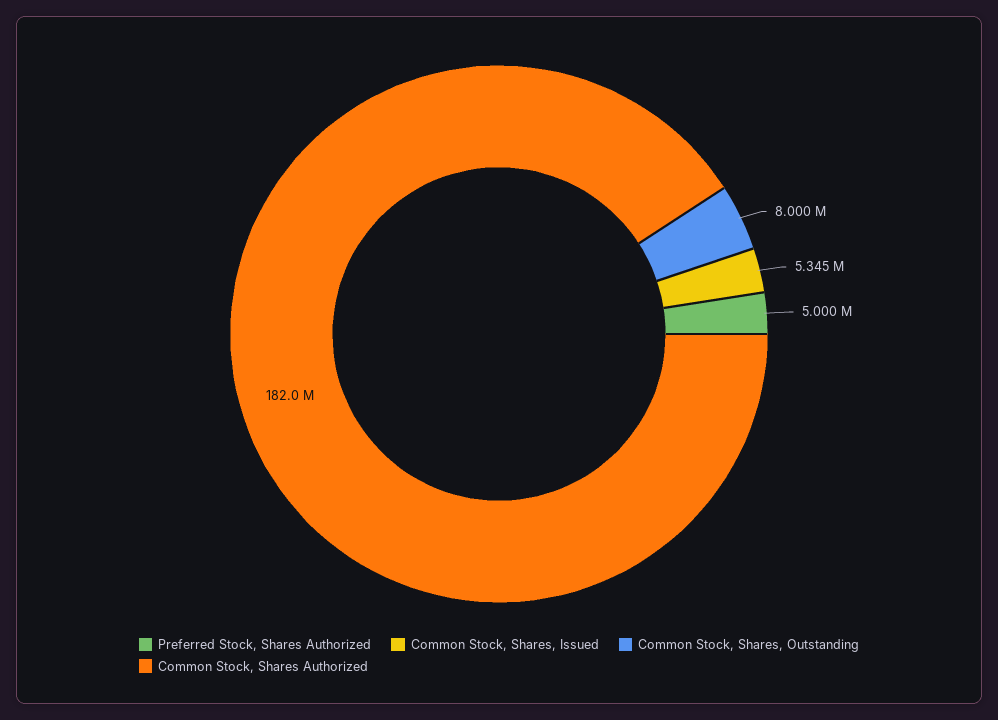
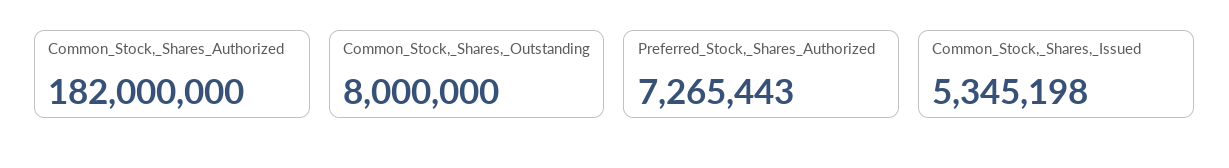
Preferred Stock, Shares Authorized: 5000000 -> 7265443

